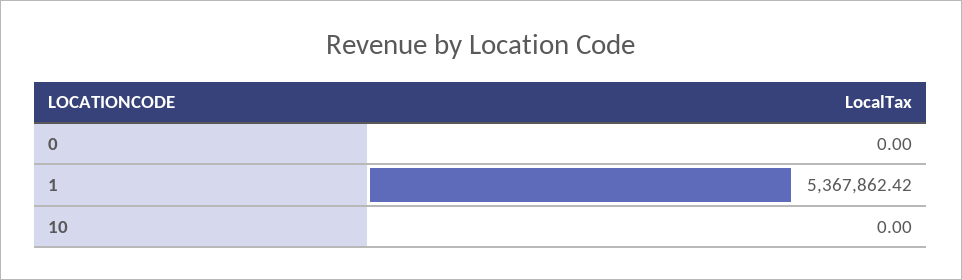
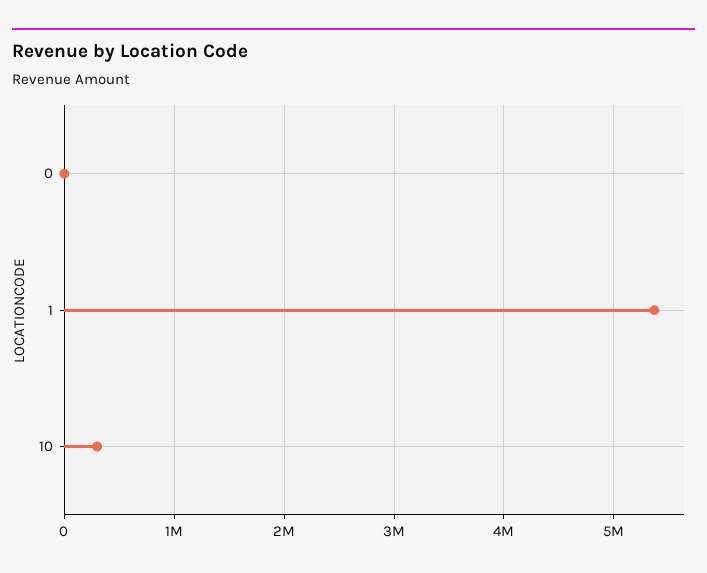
10: 0 -> 300000

